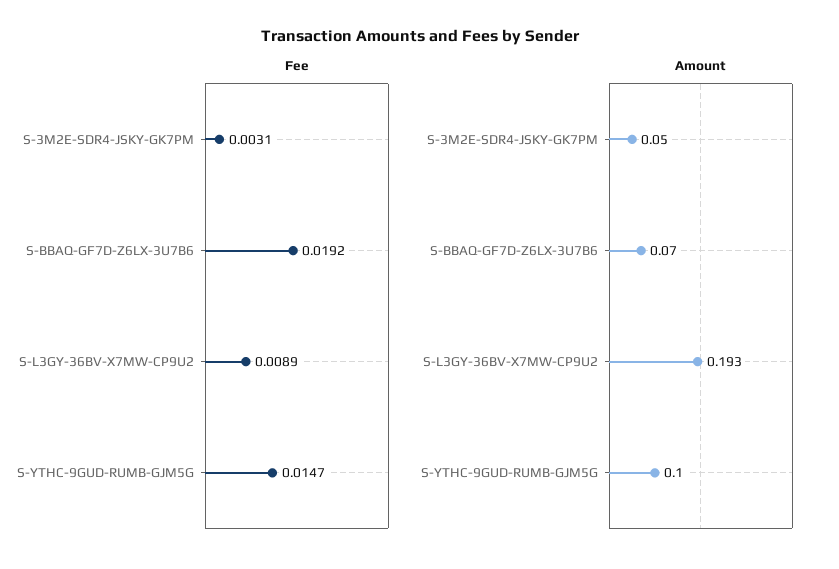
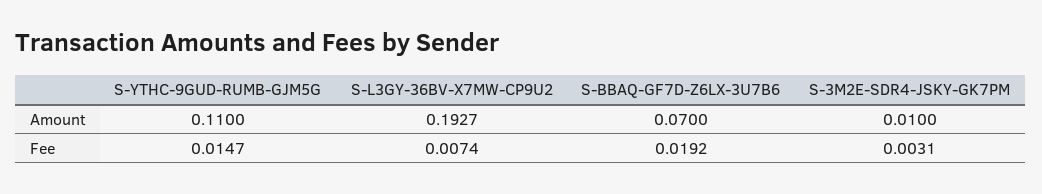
Fee, S-L3GY-36BV-X7MW-CP9U2: 0.0089 -> 0.0074
Amount, S-3M2E-SDR4-JSKY-GK7PM: 0.05 -> 0.01
Amount, S-YTHC-9GUD-RUMB-GJM5G: 0.1 -> 0.11

